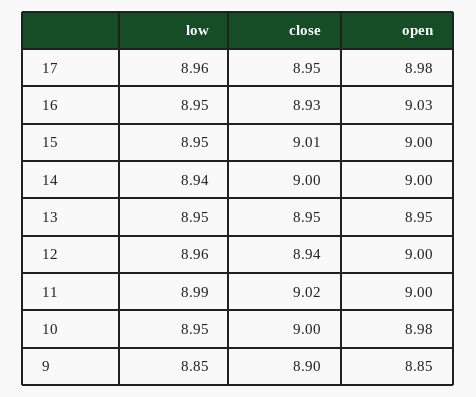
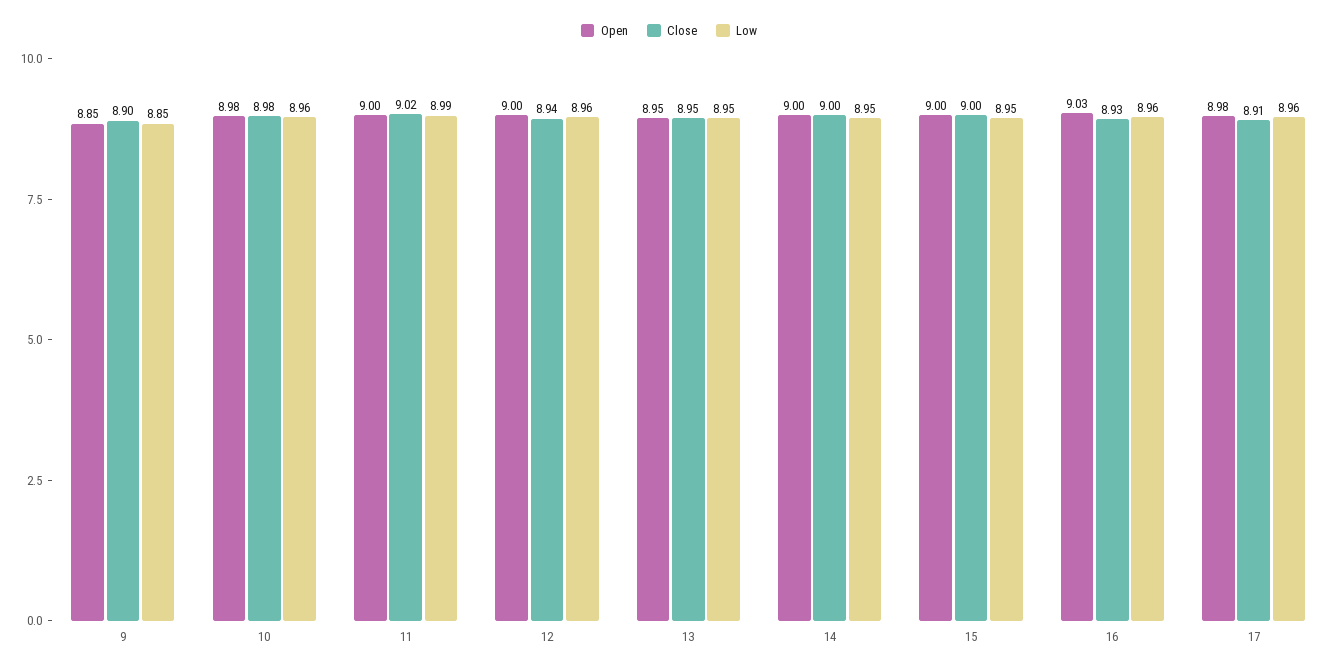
close, 17: 8.95 -> 8.91
low, 16: 8.95 -> 8.96
close, 15: 9.01 -> 9
low, 14: 8.94 -> 8.95
low, 10: 8.95 -> 8.96
close, 10: 9 -> 8.98

